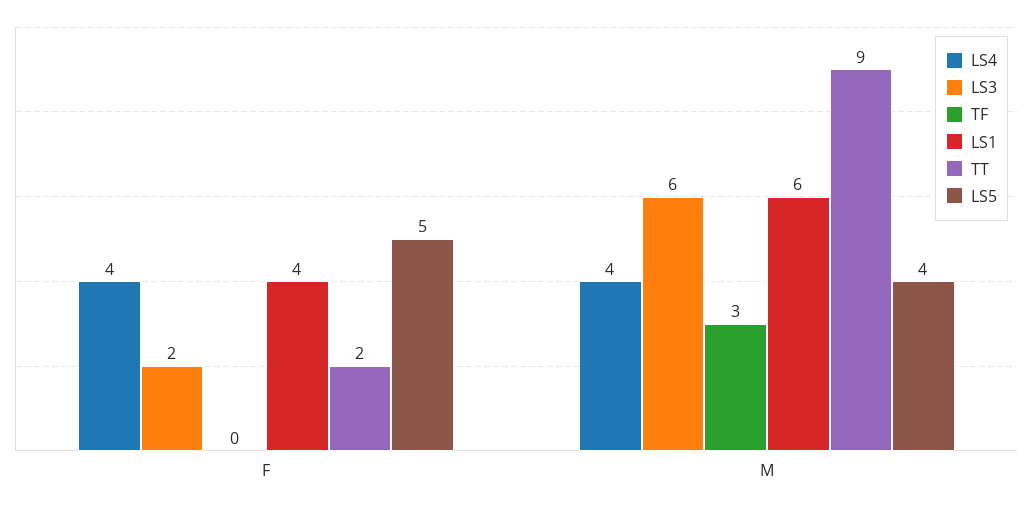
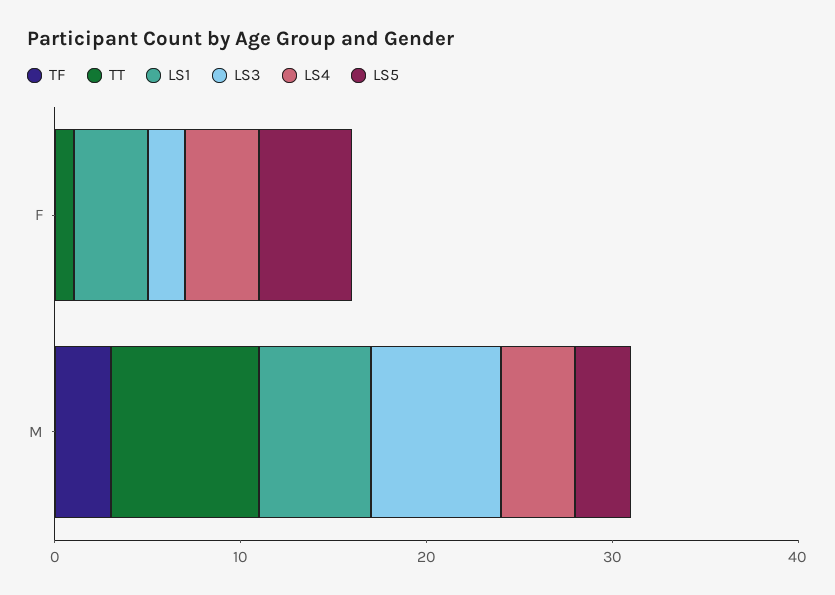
TT, F: 2 -> 1
LS3, M: 6 -> 7
TT, M: 9 -> 8
LS5, M: 4 -> 3

